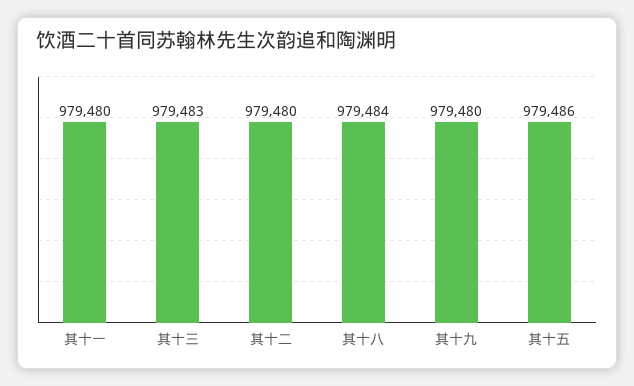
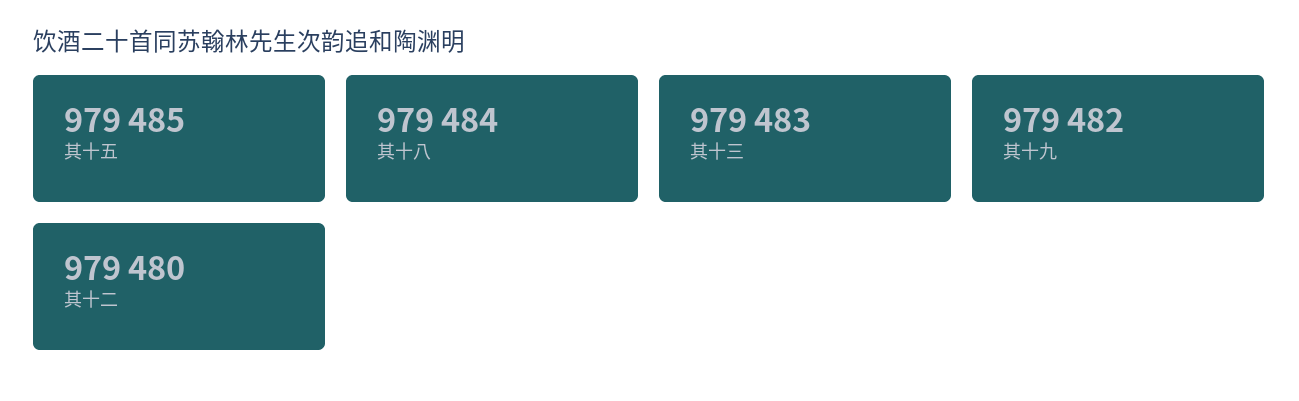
其十一: 979480 -> none
其十九: 979480 -> 979482
其十五: 979486 -> 979485

